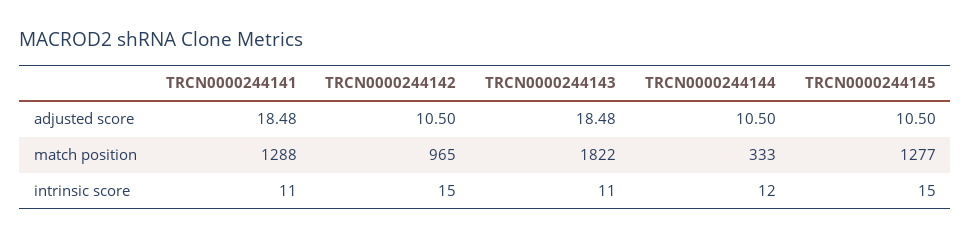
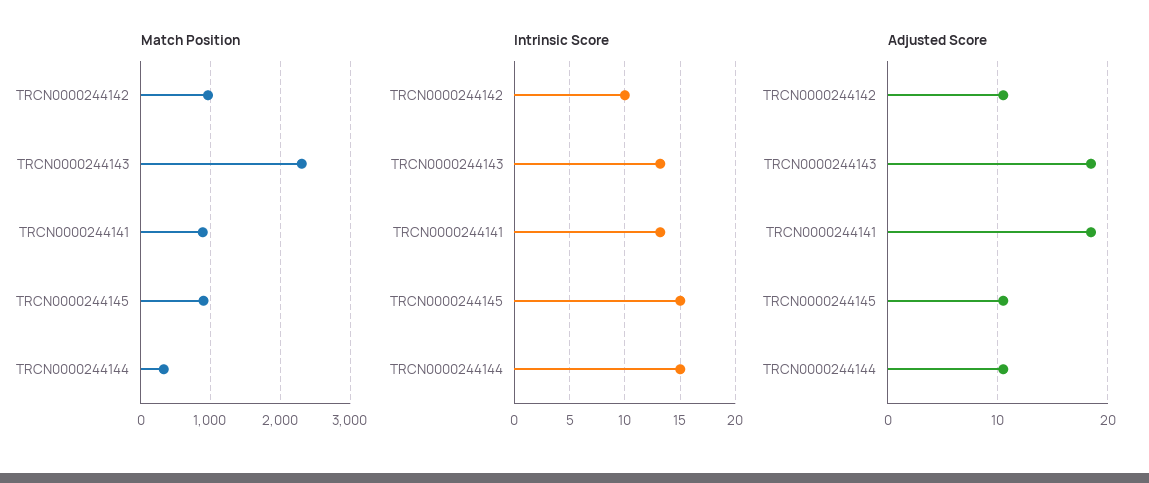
match position, TRCN0000244141: 1288 -> 900
match position, TRCN0000244143: 1822 -> 2300
match position, TRCN0000244145: 1277 -> 900
intrinsic score, TRCN0000244141: 11 -> 13
intrinsic score, TRCN0000244142: 15 -> 10
intrinsic score, TRCN0000244143: 11 -> 13
intrinsic score, TRCN0000244144: 12 -> 15

